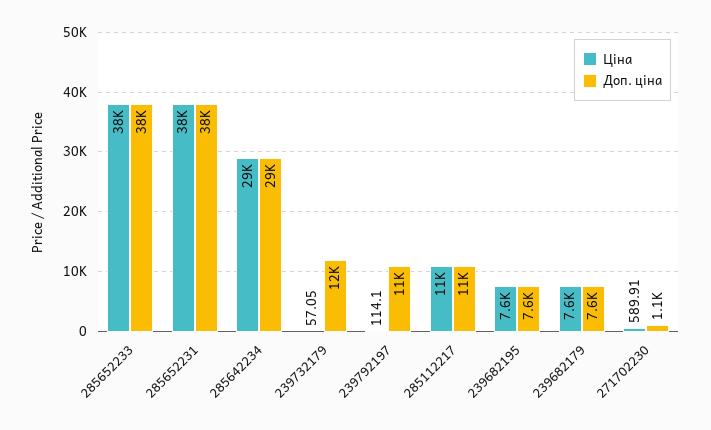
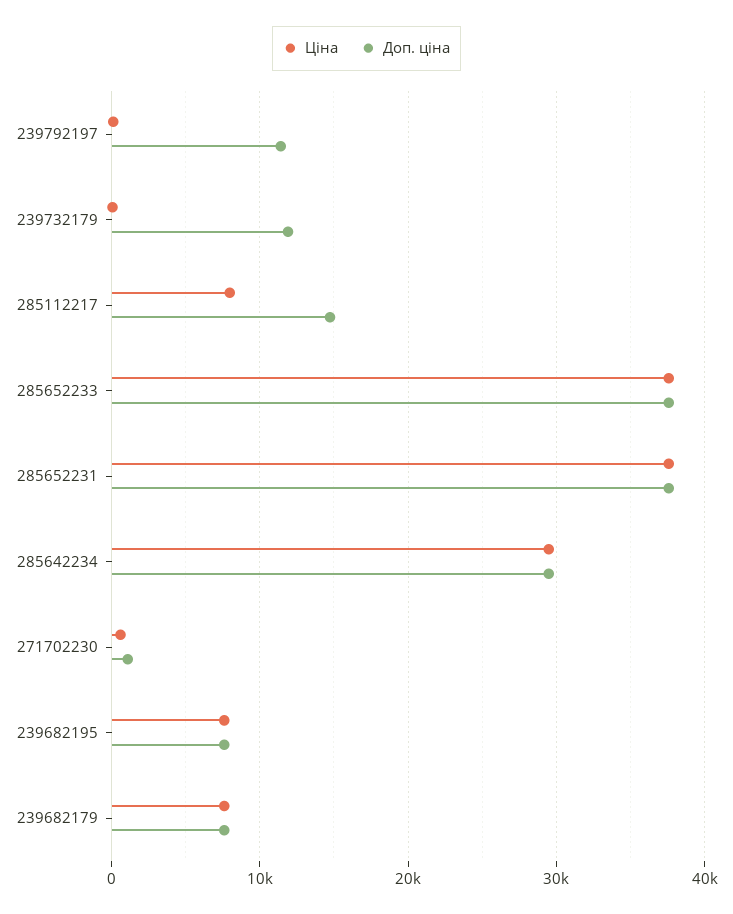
Ціна, 285112217: 11000 -> 8000
Доп. ціна, 285112217: 11000 -> 15000

